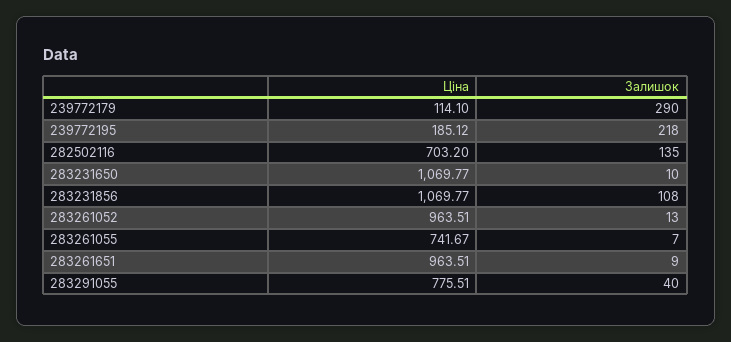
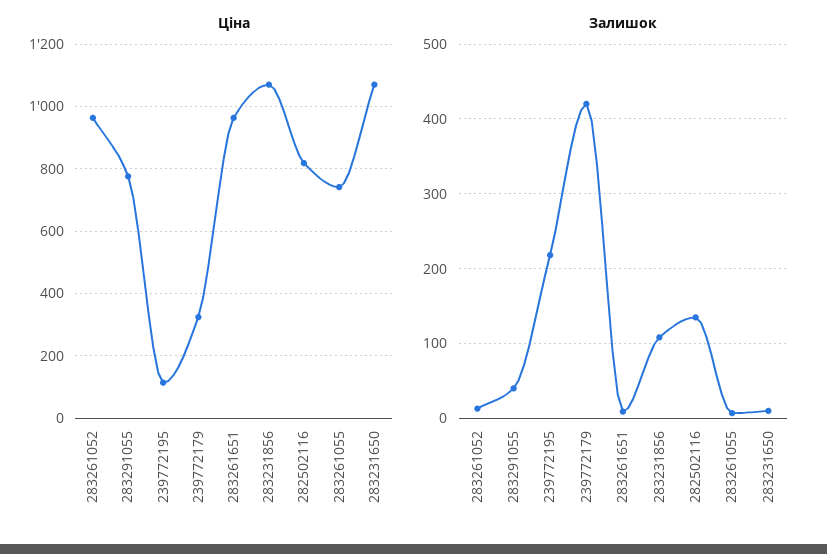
Ціна, 239772179: 114.1 -> 320
Залишок, 239772179: 290 -> 420
Ціна, 239772195: 185.12 -> 120
Ціна, 282502116: 703.2 -> 820

